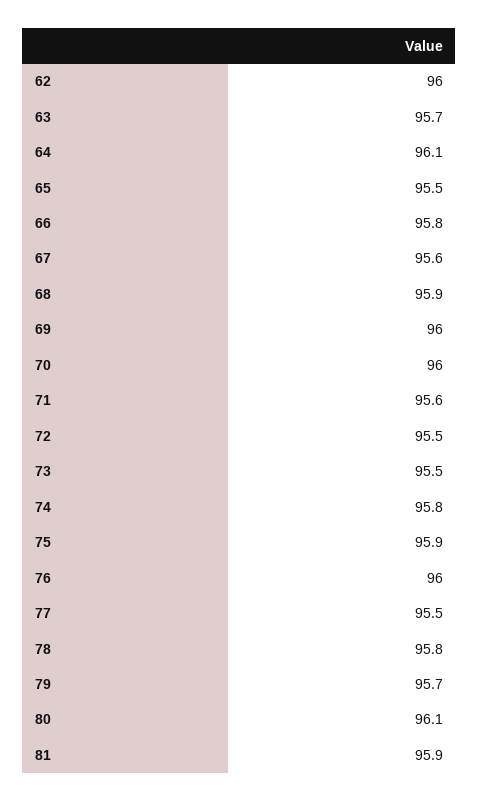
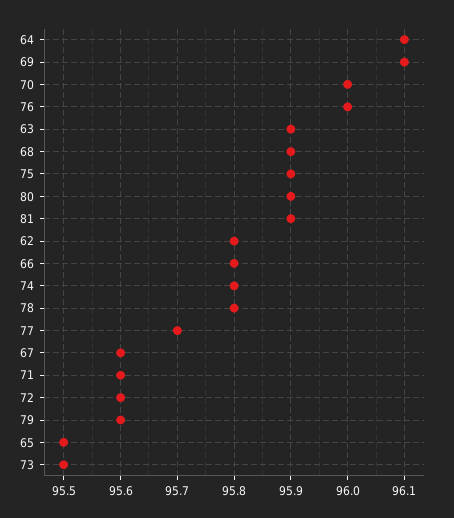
62: 96 -> 95.8
63: 95.7 -> 95.9
69: 96 -> 96.1
72: 95.5 -> 95.6
77: 95.5 -> 95.7
79: 95.7 -> 95.6
80: 96.1 -> 95.9

